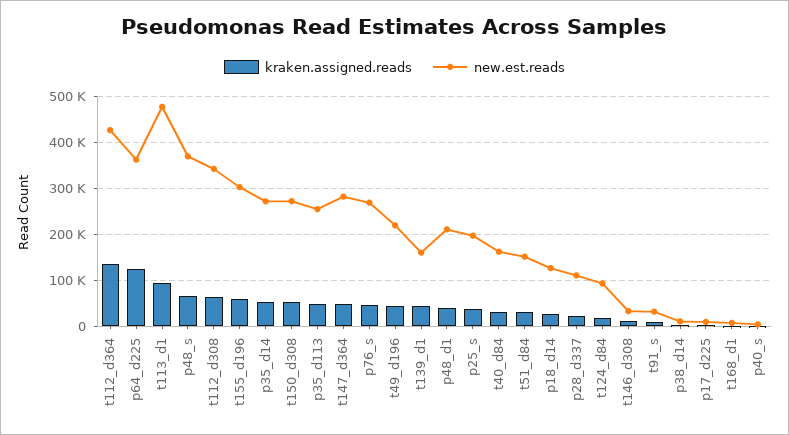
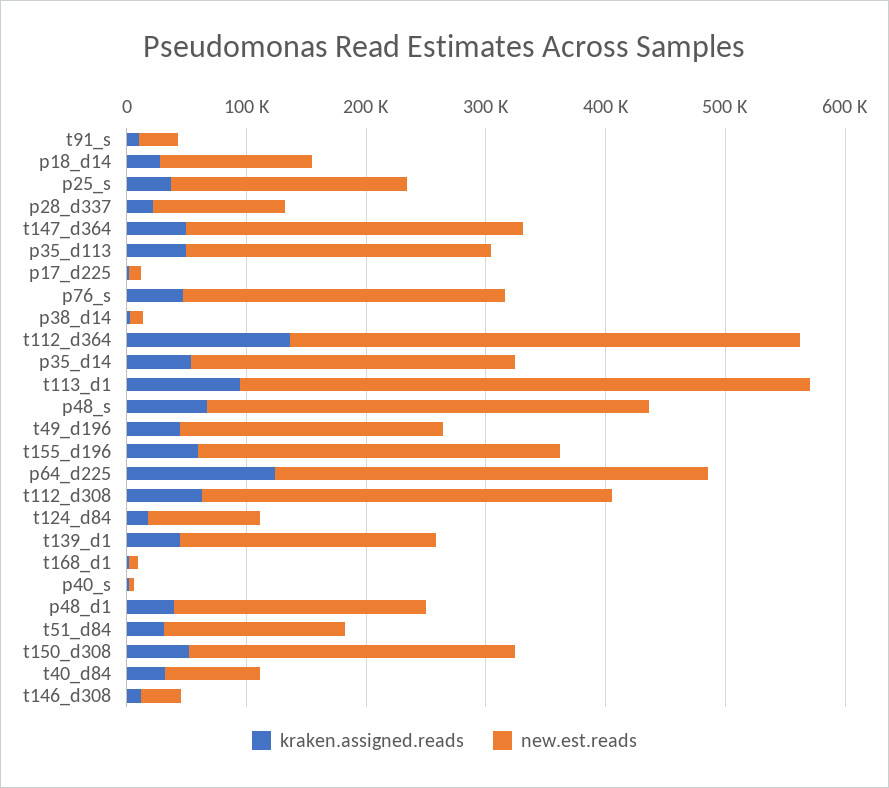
new.est.reads, t139_d1: 160000 -> 220000
new.est.reads, t40_d84: 160000 -> 80000

